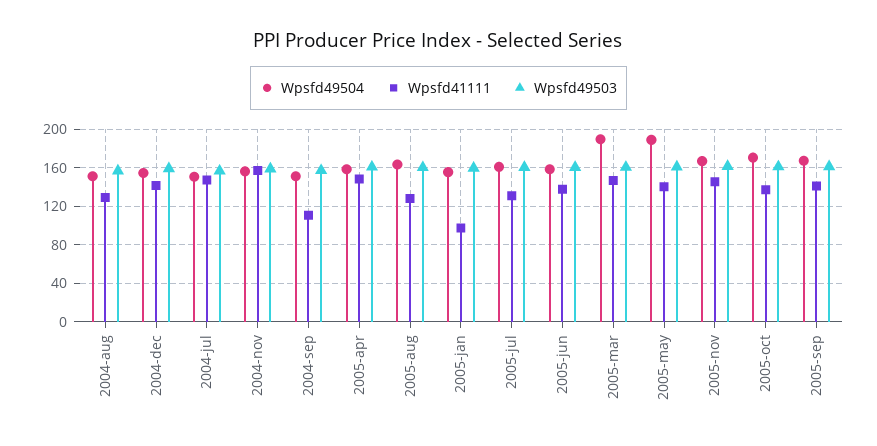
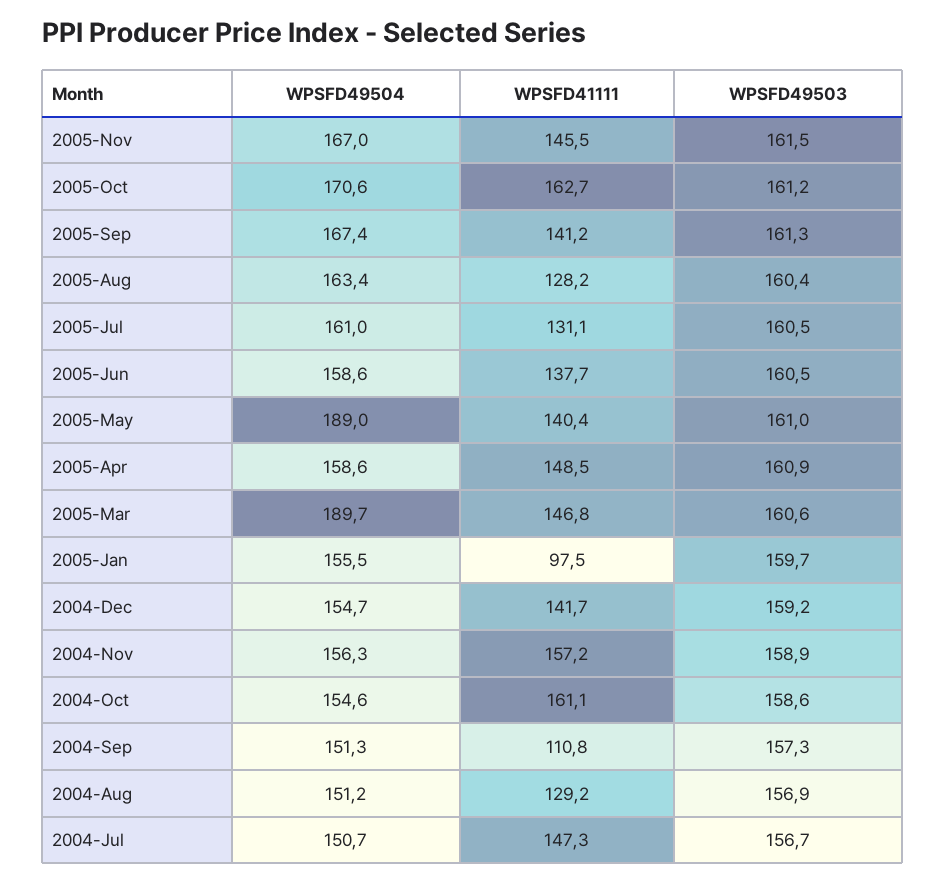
Wpsfd41111, 2005-oct: 140 -> 162.7
Wpsfd49504, 2004-Oct: none -> 154.6
Wpsfd41111, 2004-Oct: none -> 161.1
Wpsfd49503, 2004-Oct: none -> 158.6

